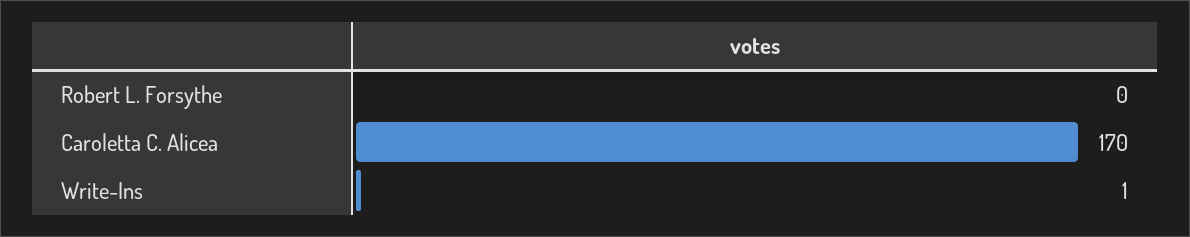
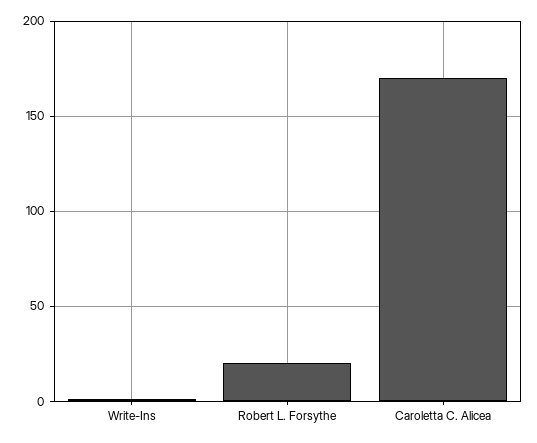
Robert L. Forsythe: 0 -> 20

